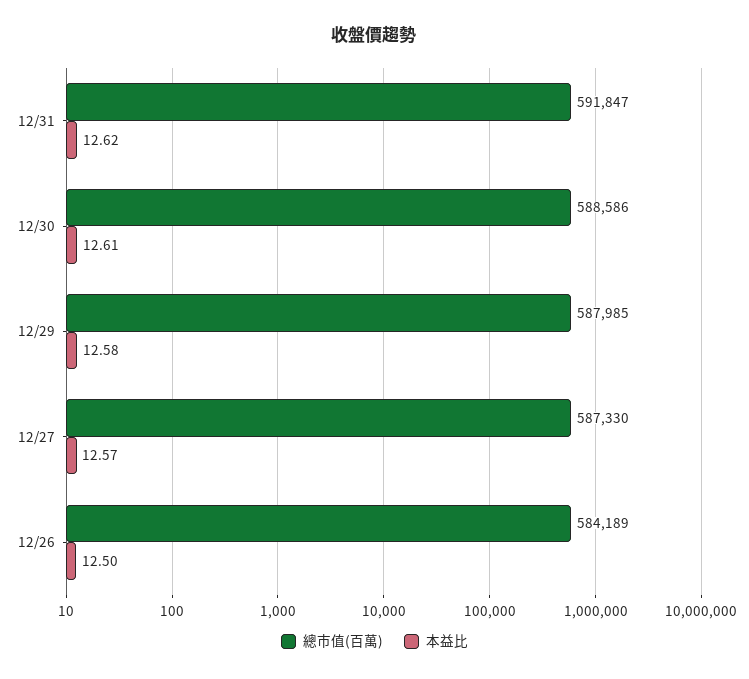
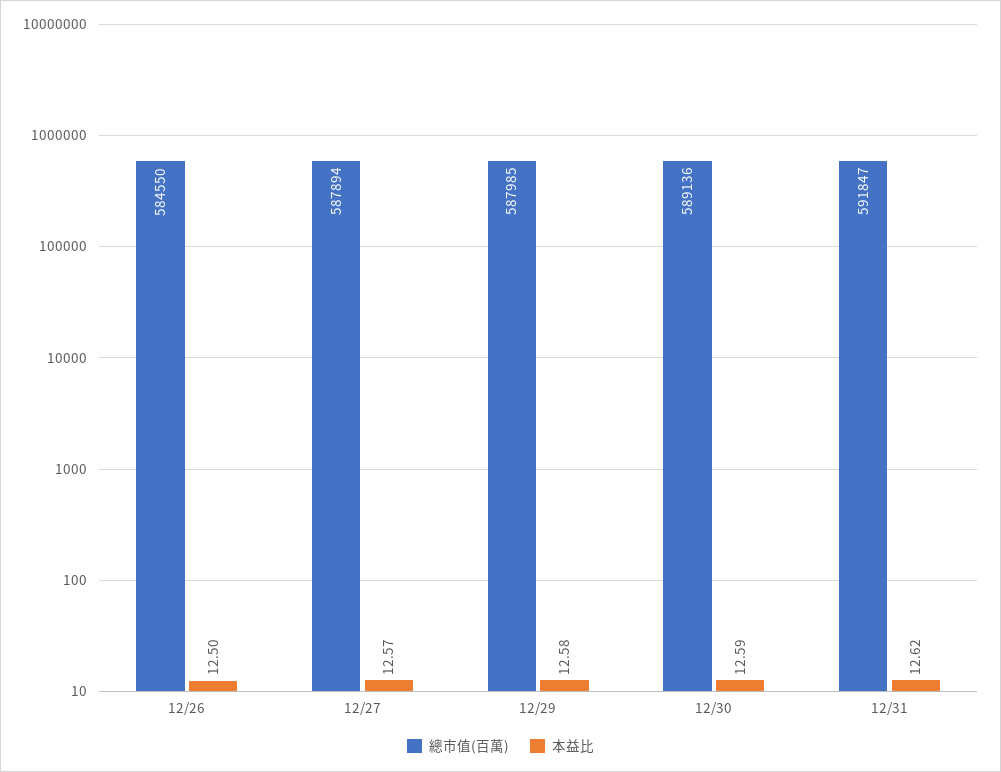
總市值(百萬), 12/30: 588586 -> 589136
本益比, 12/30: 12.61 -> 12.59
總市值(百萬), 12/27: 587330 -> 587894
總市值(百萬), 12/26: 584189 -> 584550

